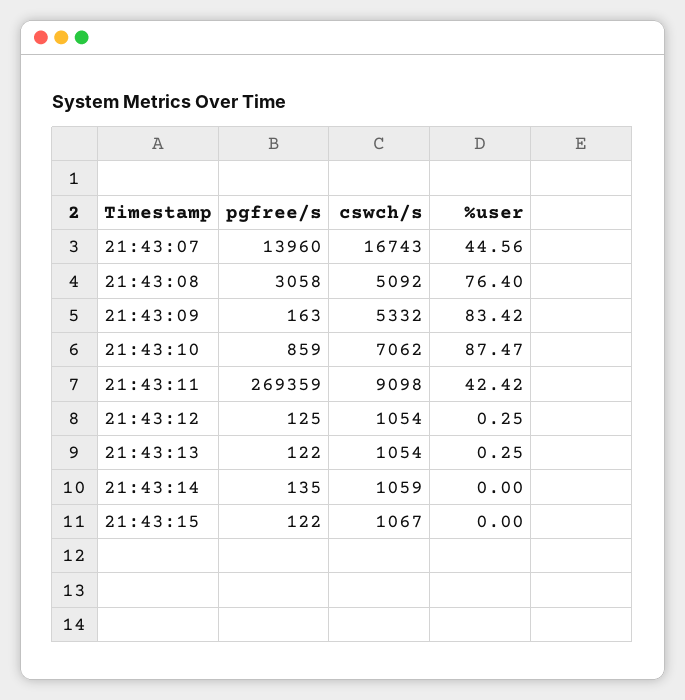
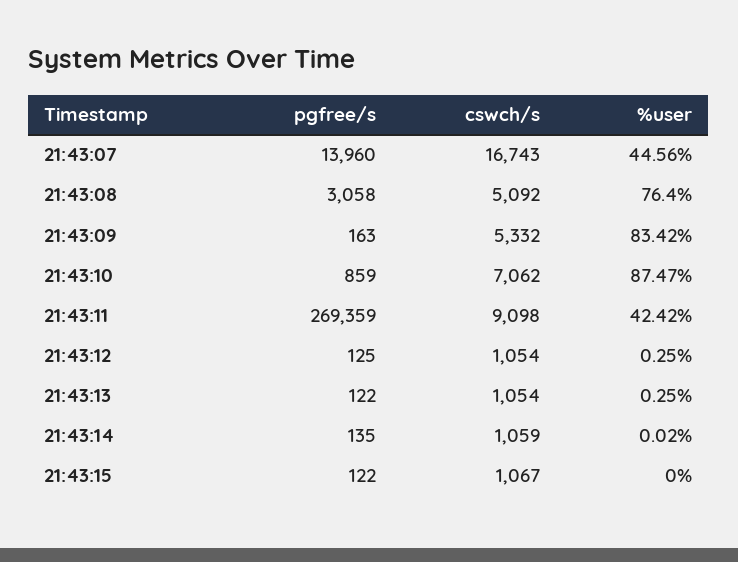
%user, 21:43:14: 0 -> 0.02

